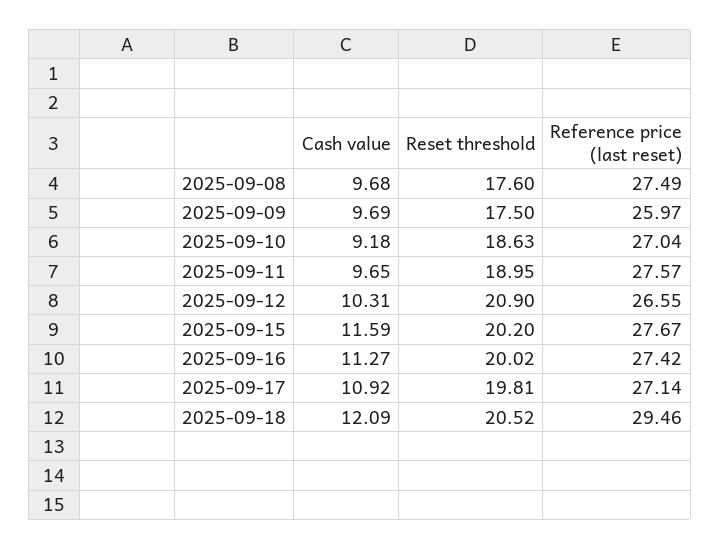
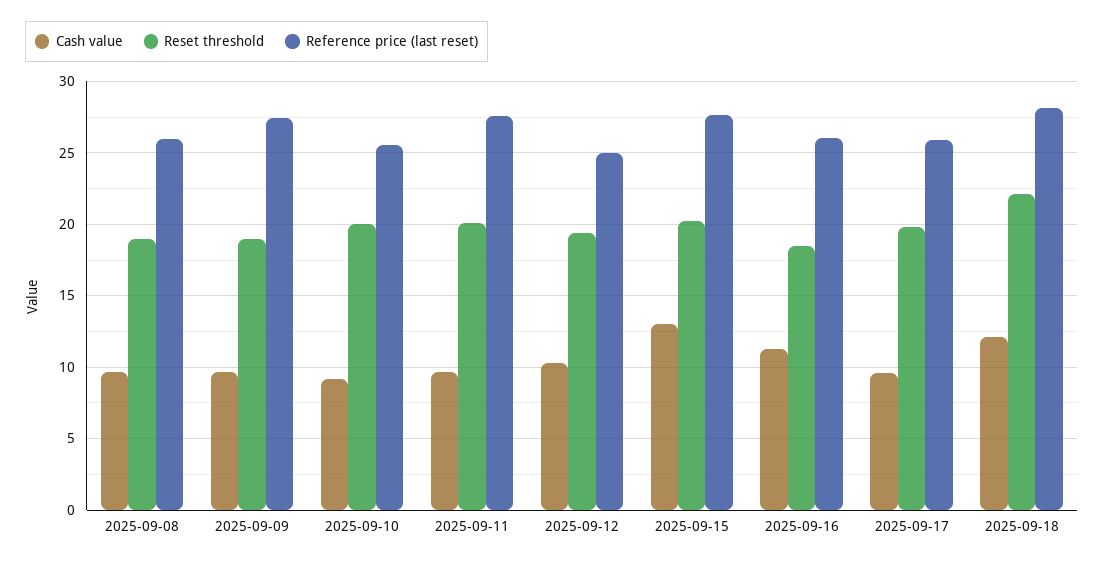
Reset threshold, 2025-09-08: 17.6 -> 19
Reference price (last reset), 2025-09-08: 27.49 -> 26
Reset threshold, 2025-09-09: 17.5 -> 19
Reference price (last reset), 2025-09-09: 25.97 -> 27.5
Reset threshold, 2025-09-10: 18.63 -> 20
Reference price (last reset), 2025-09-10: 27.04 -> 25.5
Reset threshold, 2025-09-11: 18.95 -> 20
Reset threshold, 2025-09-12: 20.9 -> 19.5
Reference price (last reset), 2025-09-12: 26.55 -> 25
Cash value, 2025-09-15: 11.59 -> 13
Reset threshold, 2025-09-16: 20.02 -> 18.5
Reference price (last reset), 2025-09-16: 27.42 -> 26
Cash value, 2025-09-17: 10.92 -> 9.5
Reference price (last reset), 2025-09-17: 27.14 -> 26
Reset threshold, 2025-09-18: 20.52 -> 22
Reference price (last reset), 2025-09-18: 29.46 -> 28

